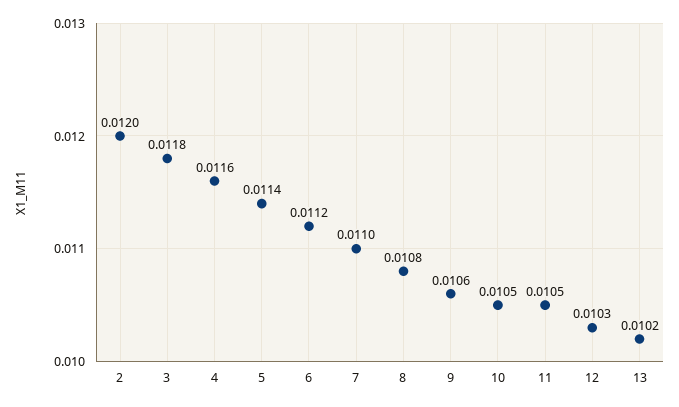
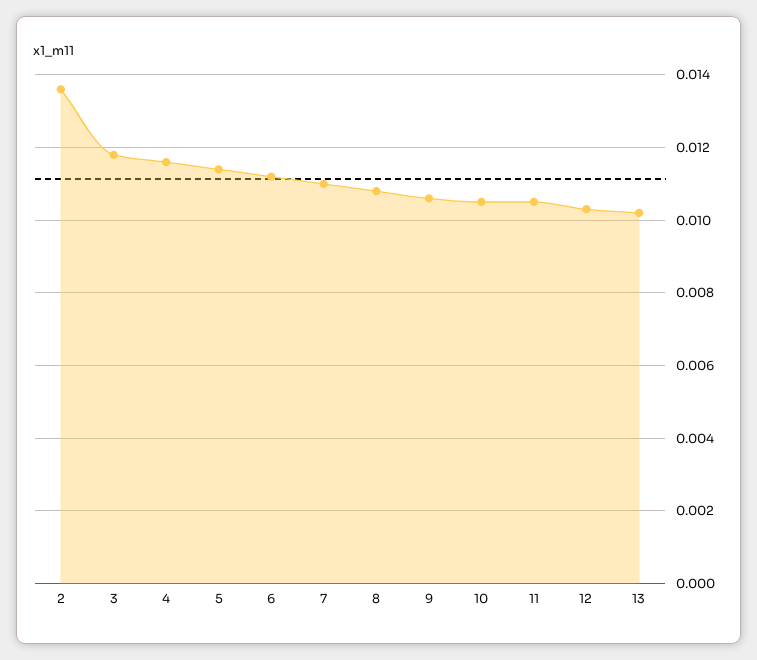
2: 0.012 -> 0.0135

